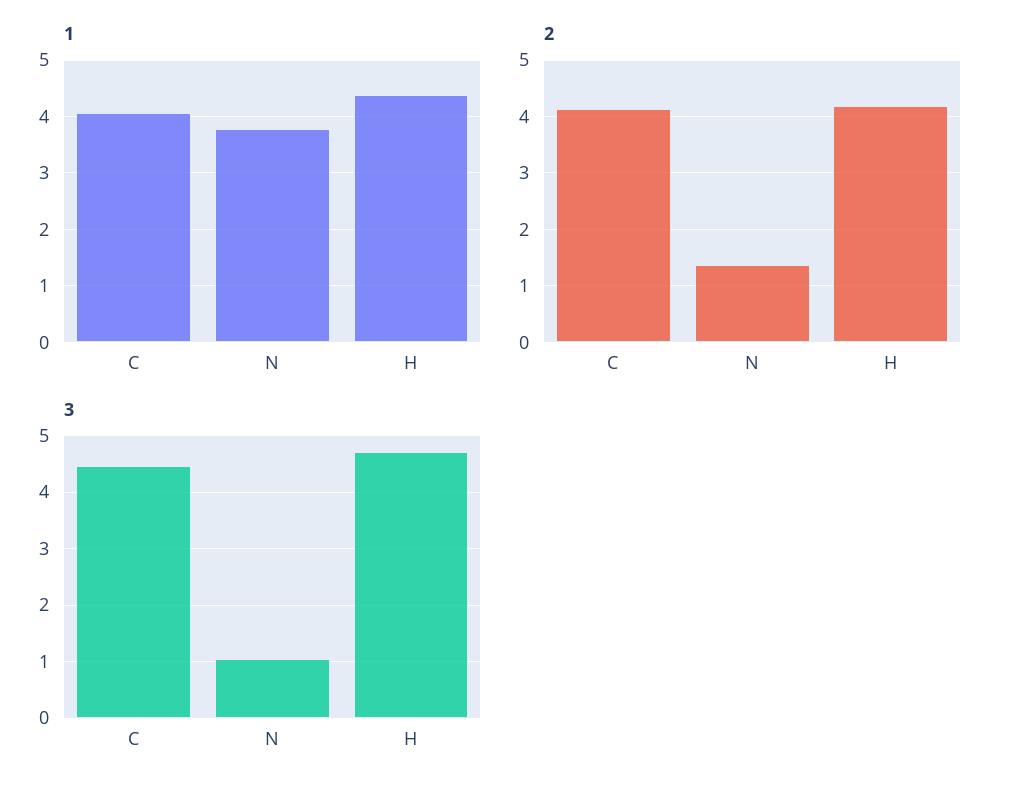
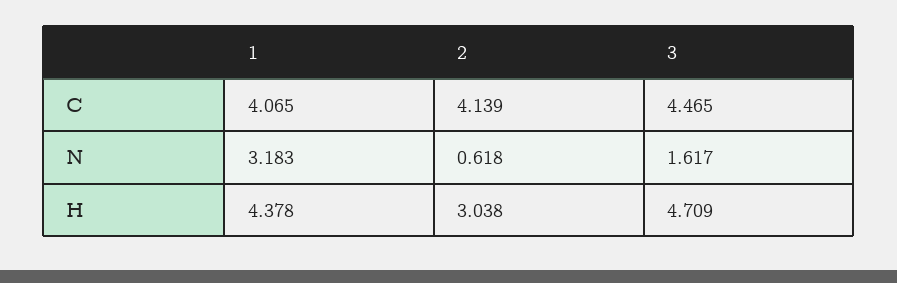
1, N: 3.8 -> 3.183
2, N: 1.4 -> 0.618
2, H: 4.2 -> 3.038
3, N: 1 -> 1.617

